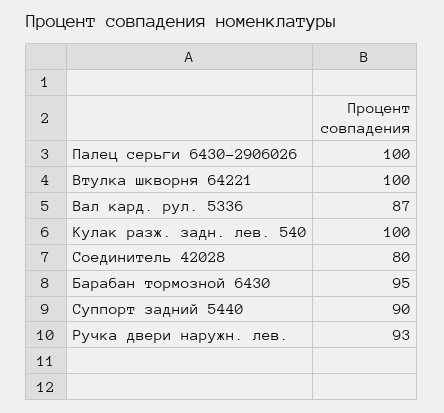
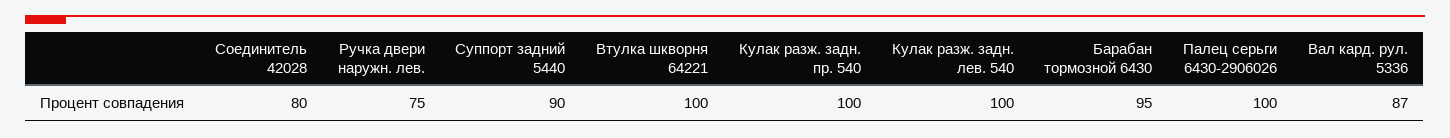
Ручка двери наружн. лев.: 93 -> 75
Кулак разж. задн. пр. 540: none -> 100

